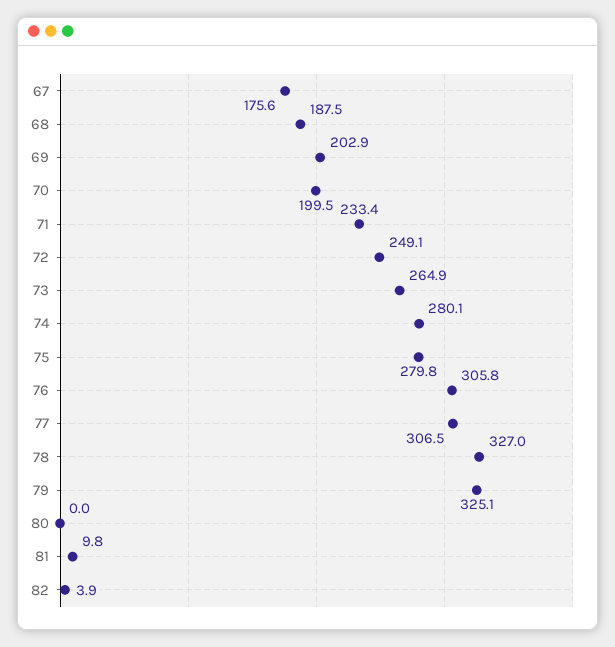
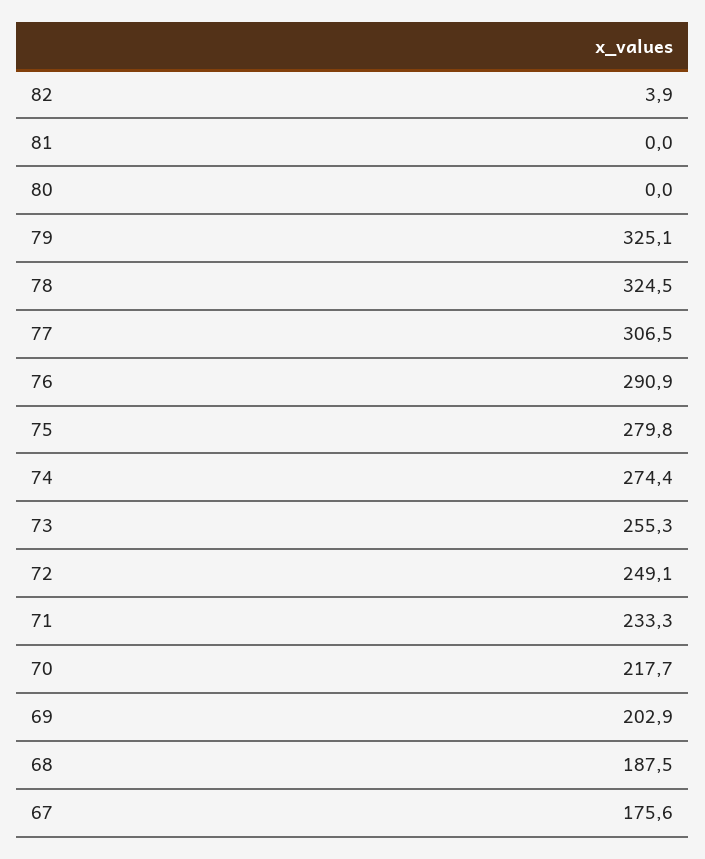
70: 199.5 -> 217.7
71: 233.4 -> 233.3
73: 264.9 -> 255.3
74: 280.1 -> 274.4
76: 305.8 -> 290.9
78: 327 -> 324.5
81: 9.8 -> 0

